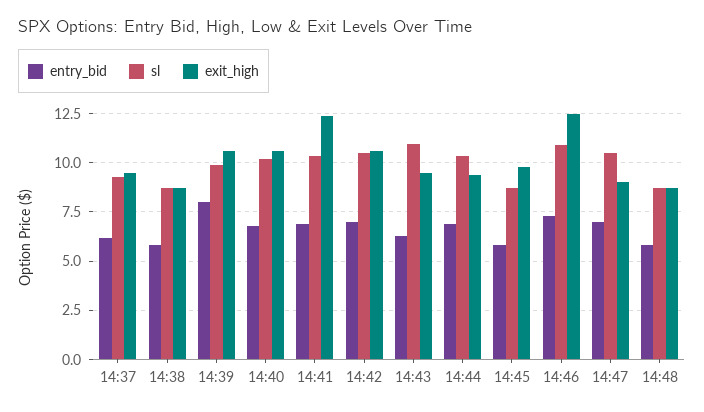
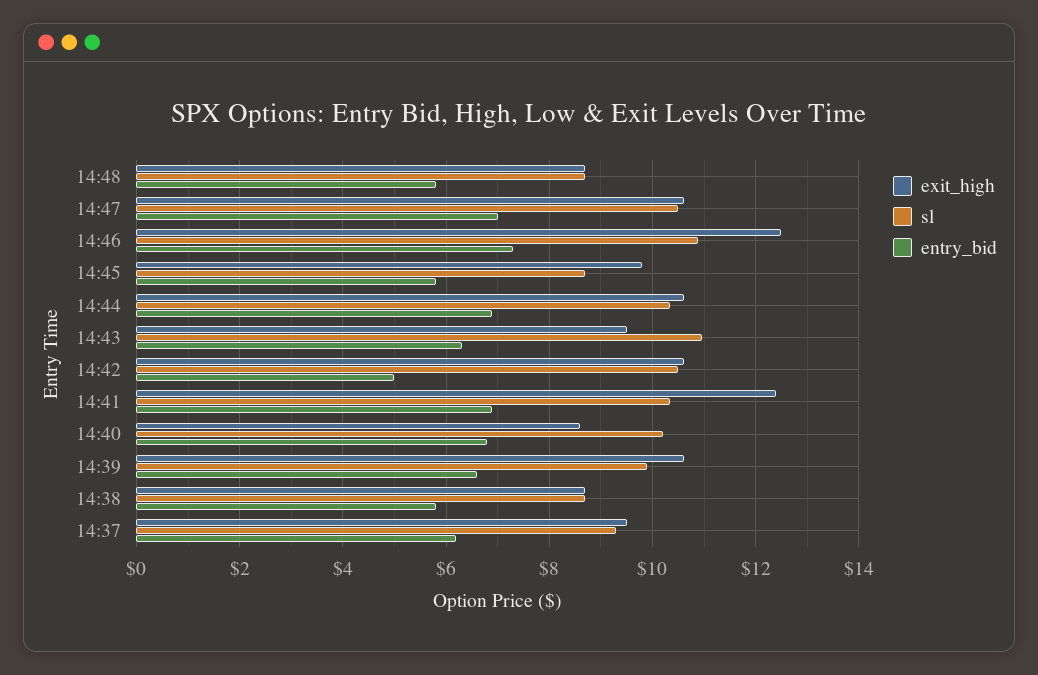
entry_bid, 14:39: 8 -> 6.6
exit_high, 14:40: 10.5 -> 8.6
entry_bid, 14:42: 7 -> 5
exit_high, 14:44: 9.5 -> 10.6
exit_high, 14:47: 9 -> 10.6

